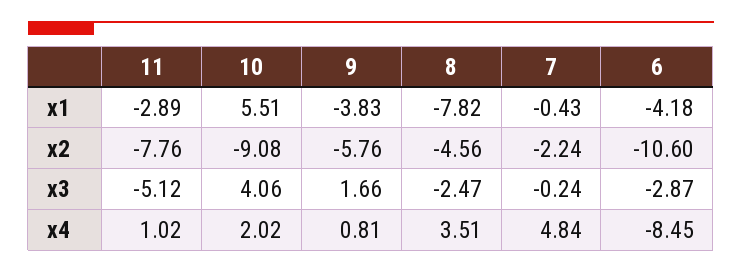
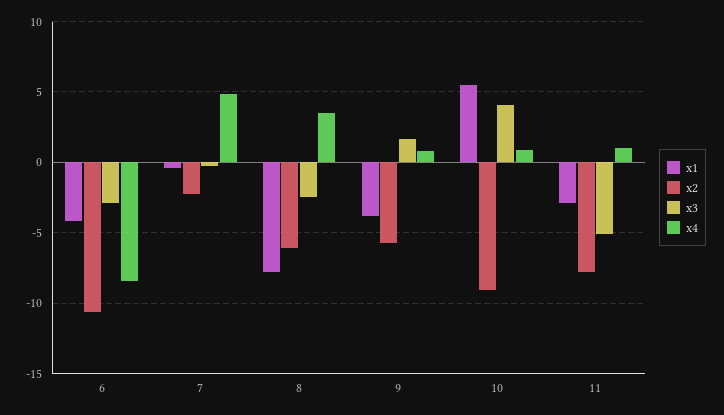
x2, 8: -4.56 -> -6
x4, 10: 2.02 -> 1

